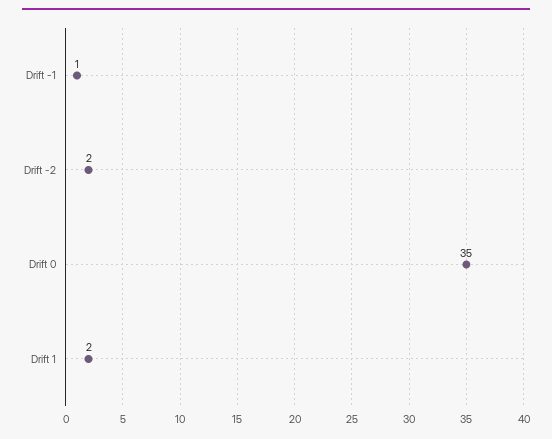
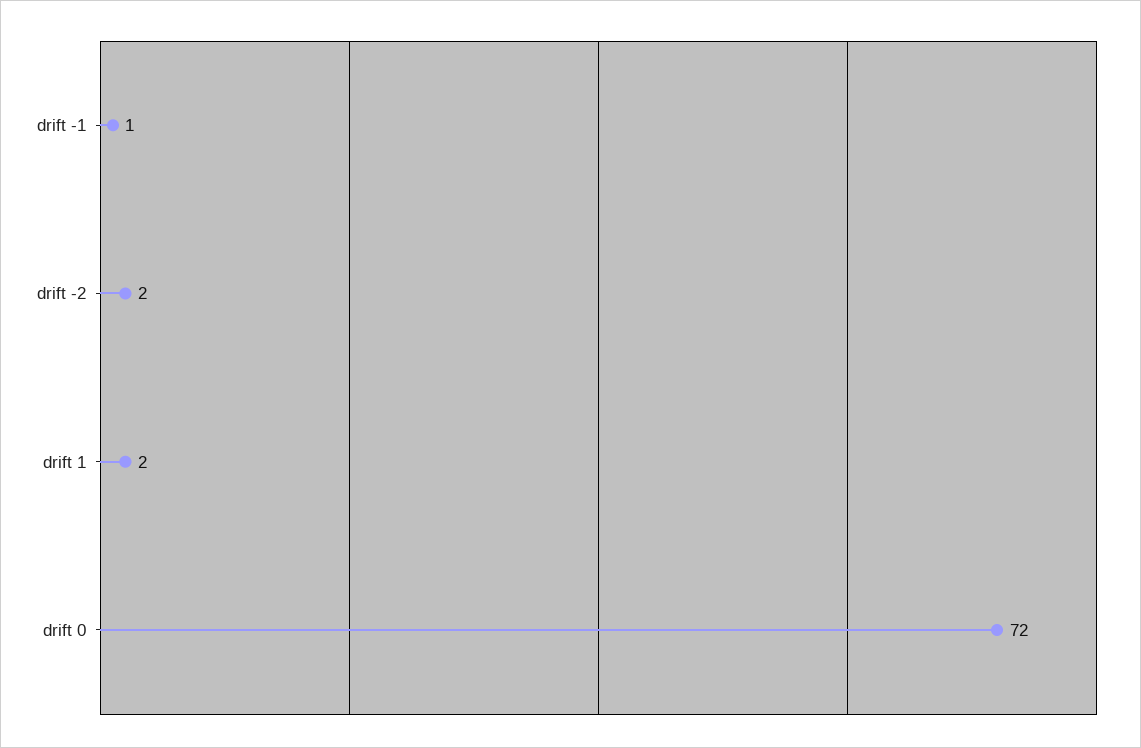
Drift 0: 35 -> 72

